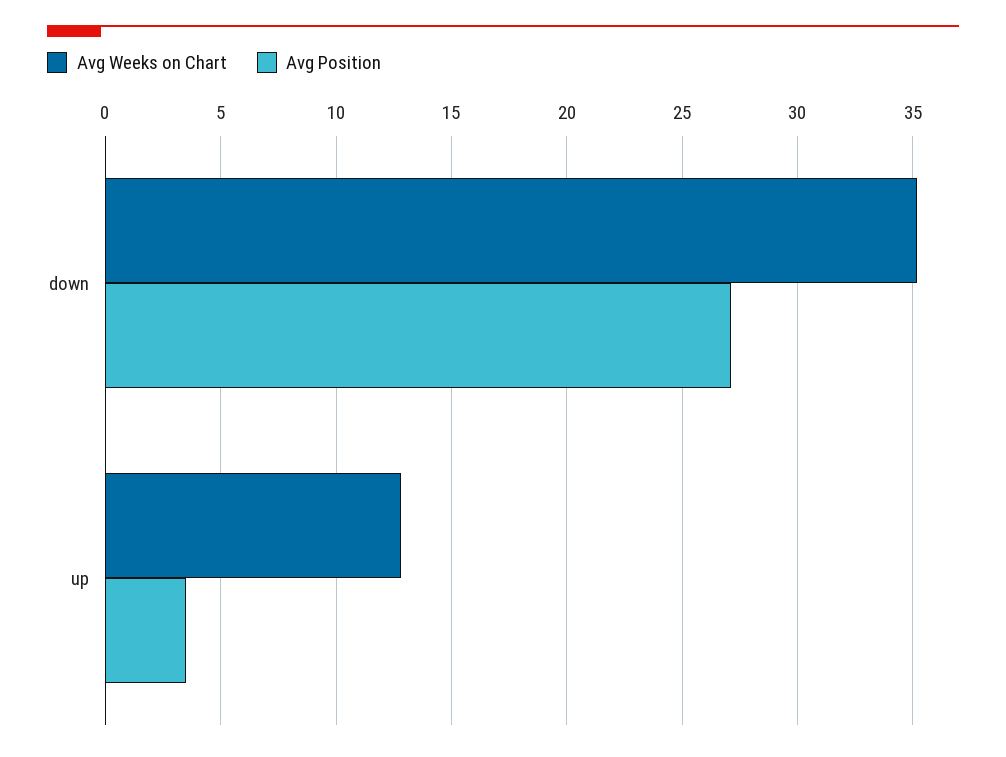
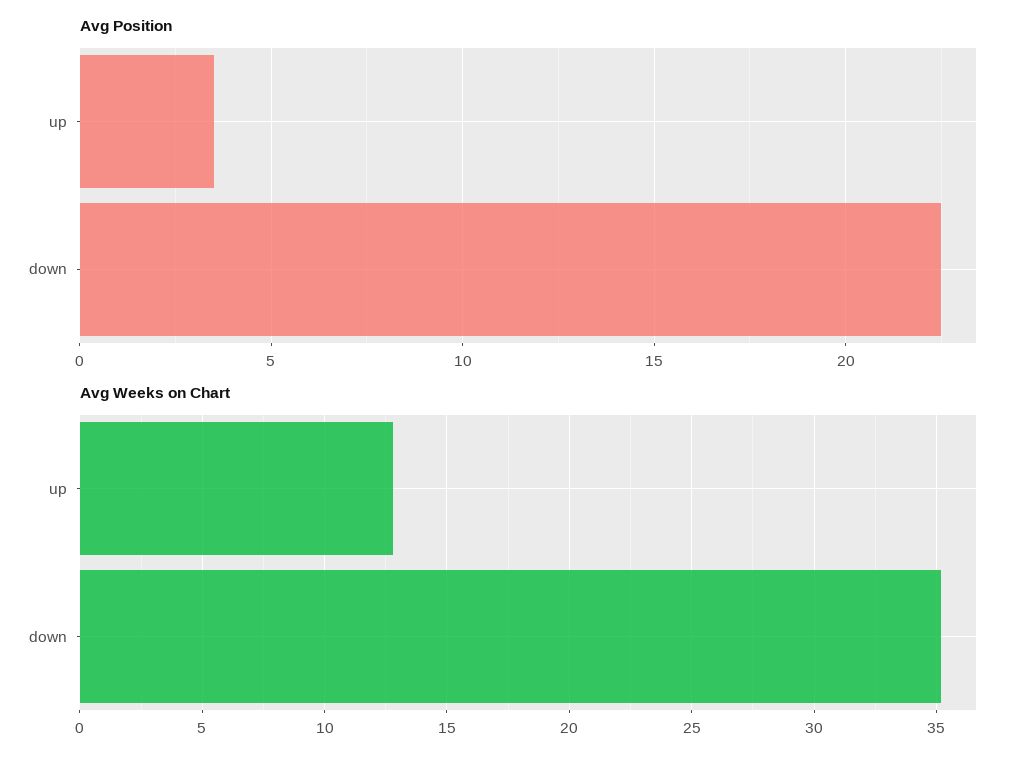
Avg Position, down: 27 -> 22.5

